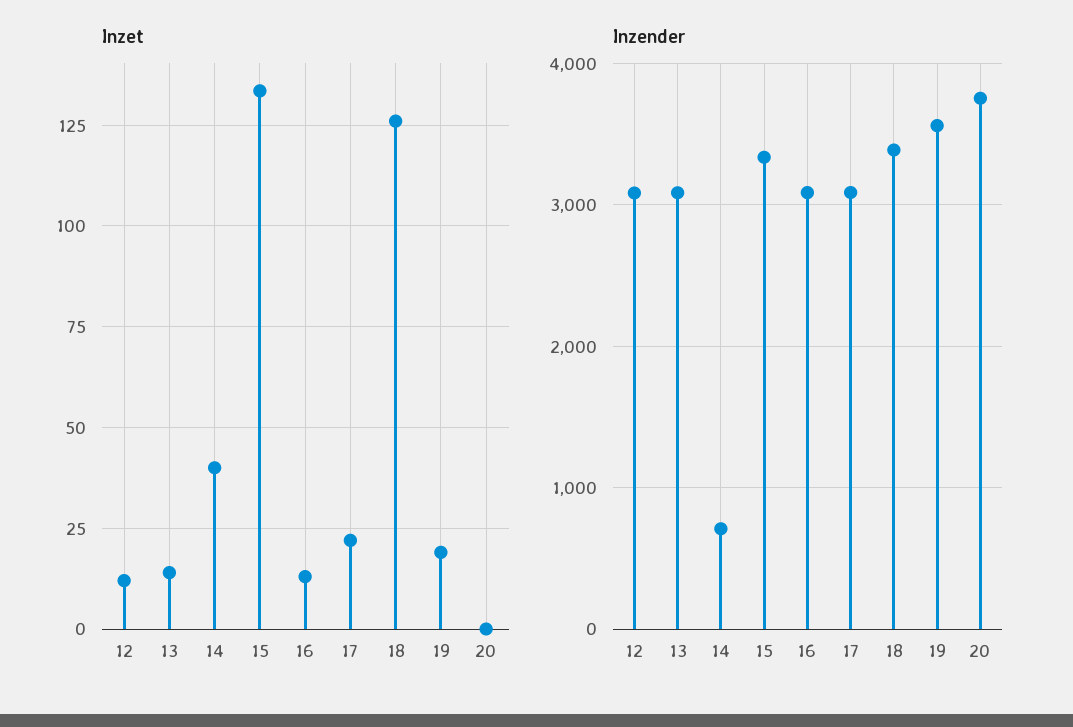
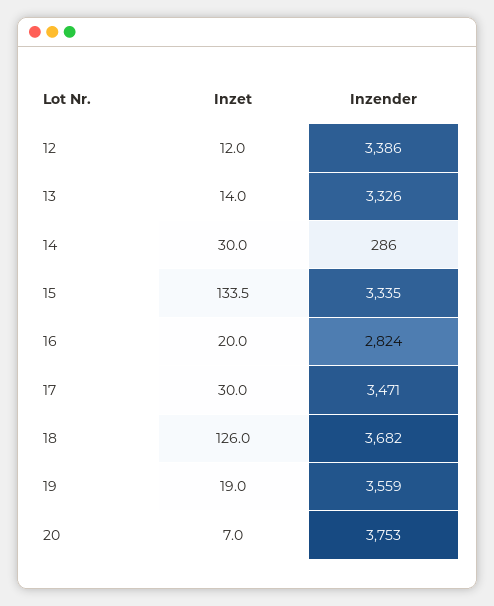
Inzet, 14: 40 -> 30
Inzet, 16: 12.5 -> 20
Inzet, 17: 22.5 -> 30
Inzet, 20: 0 -> 7
Inzender, 12: 3100 -> 3386
Inzender, 13: 3100 -> 3326
Inzender, 14: 700 -> 286
Inzender, 16: 3100 -> 2824
Inzender, 17: 3100 -> 3471
Inzender, 18: 3400 -> 3682

